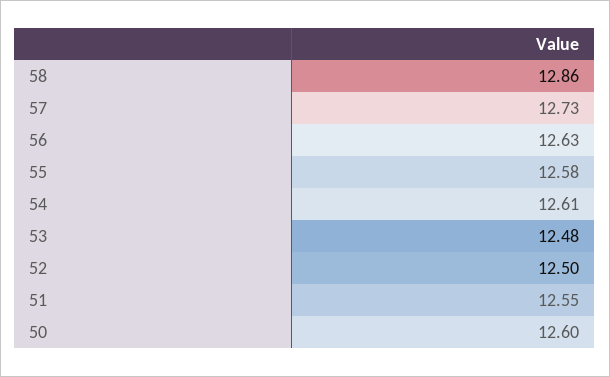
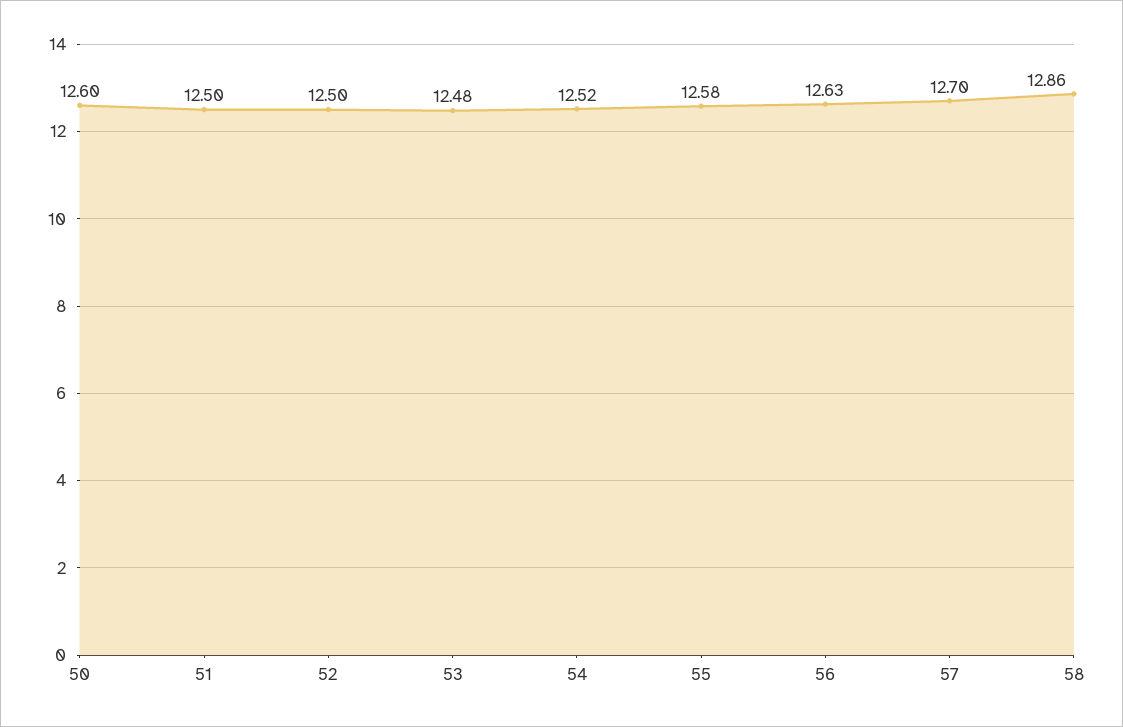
57: 12.73 -> 12.7
54: 12.61 -> 12.52
51: 12.55 -> 12.5

